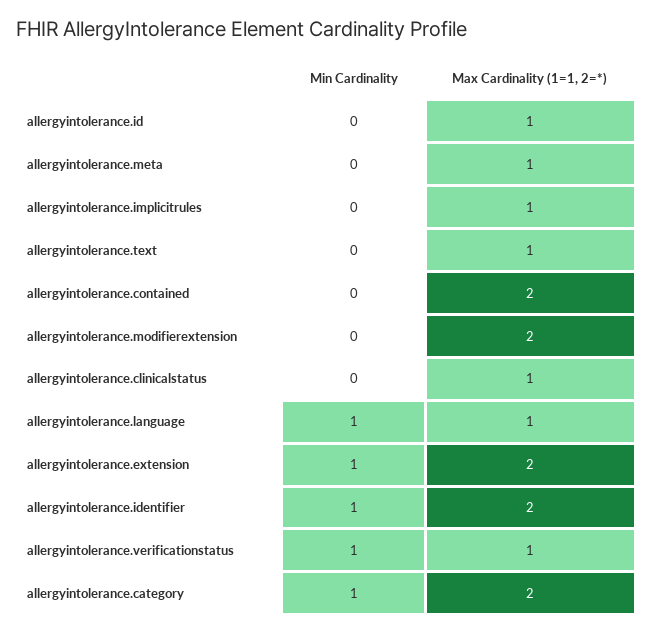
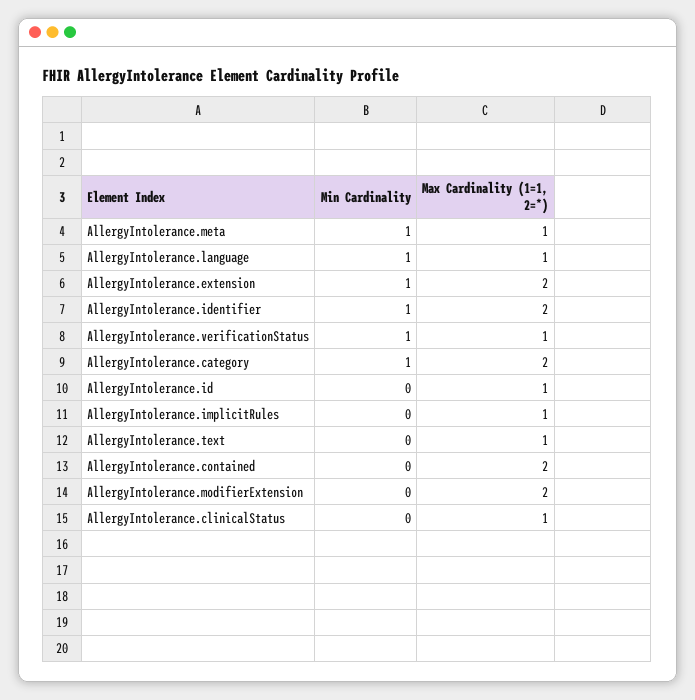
Min Cardinality, allergyintolerance.meta: 0 -> 1

